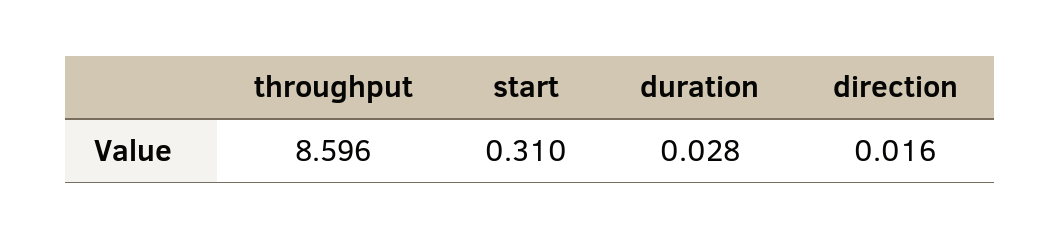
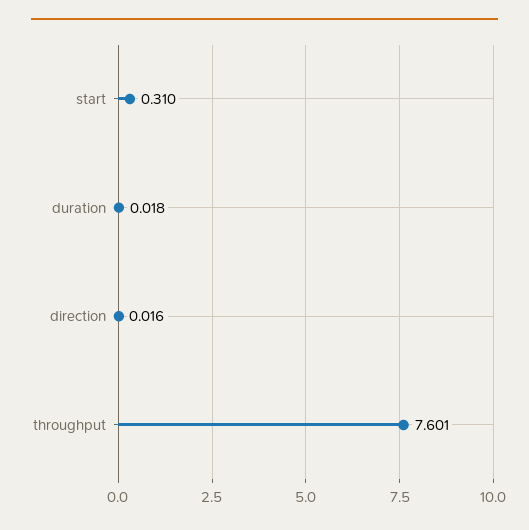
throughput: 8.596 -> 7.601
duration: 0.028 -> 0.018

